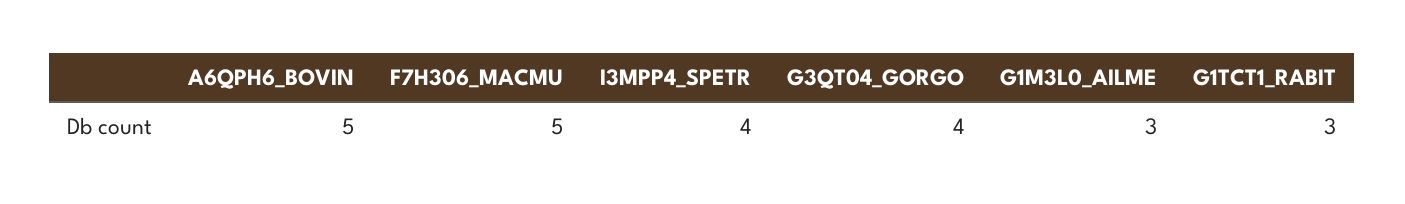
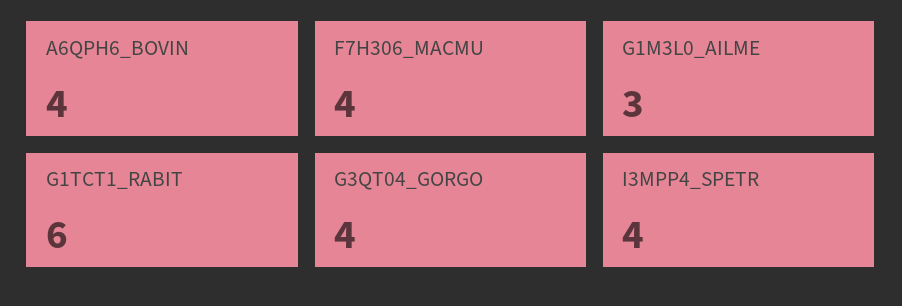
A6QPH6_BOVIN: 5 -> 4
F7H306_MACMU: 5 -> 4
G1TCT1_RABIT: 3 -> 6

